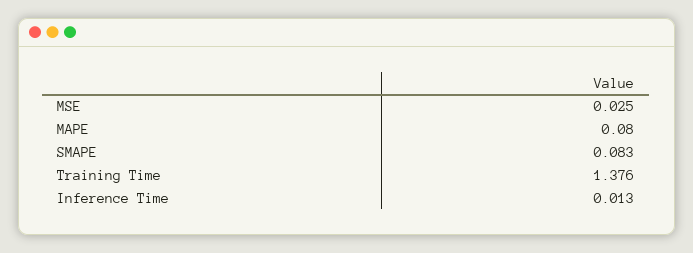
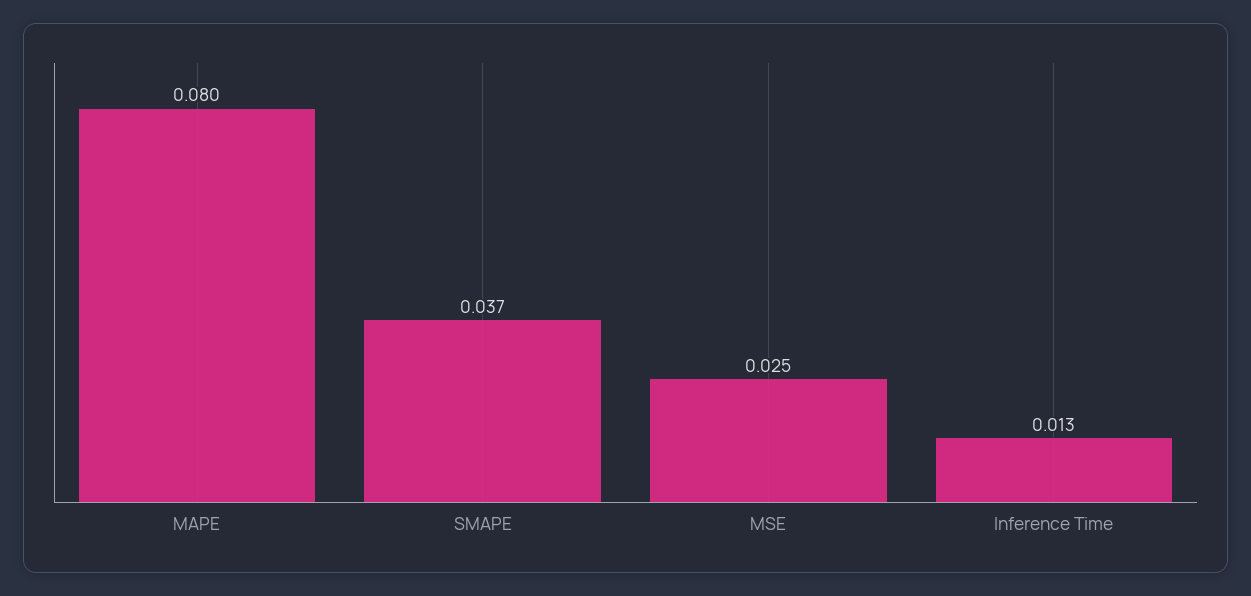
SMAPE: 0.083 -> 0.037
Training Time: 1.376 -> none

